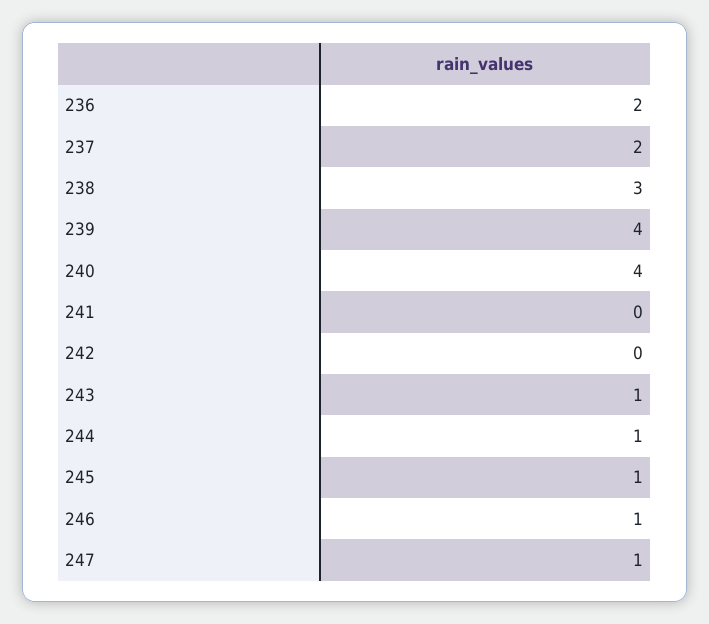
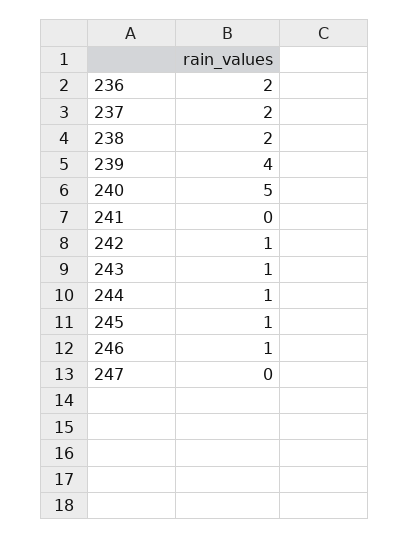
238: 3 -> 2
240: 4 -> 5
242: 0 -> 1
247: 1 -> 0

